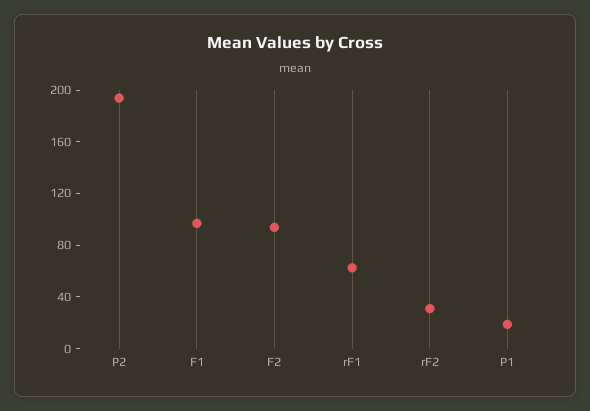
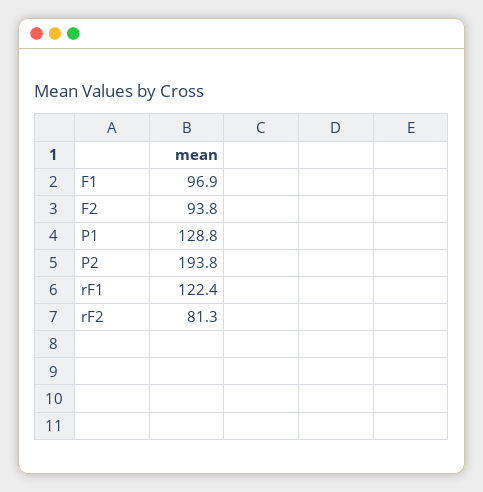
rF1: 60 -> 122.4
rF2: 30 -> 81.3
P1: 20 -> 128.8

